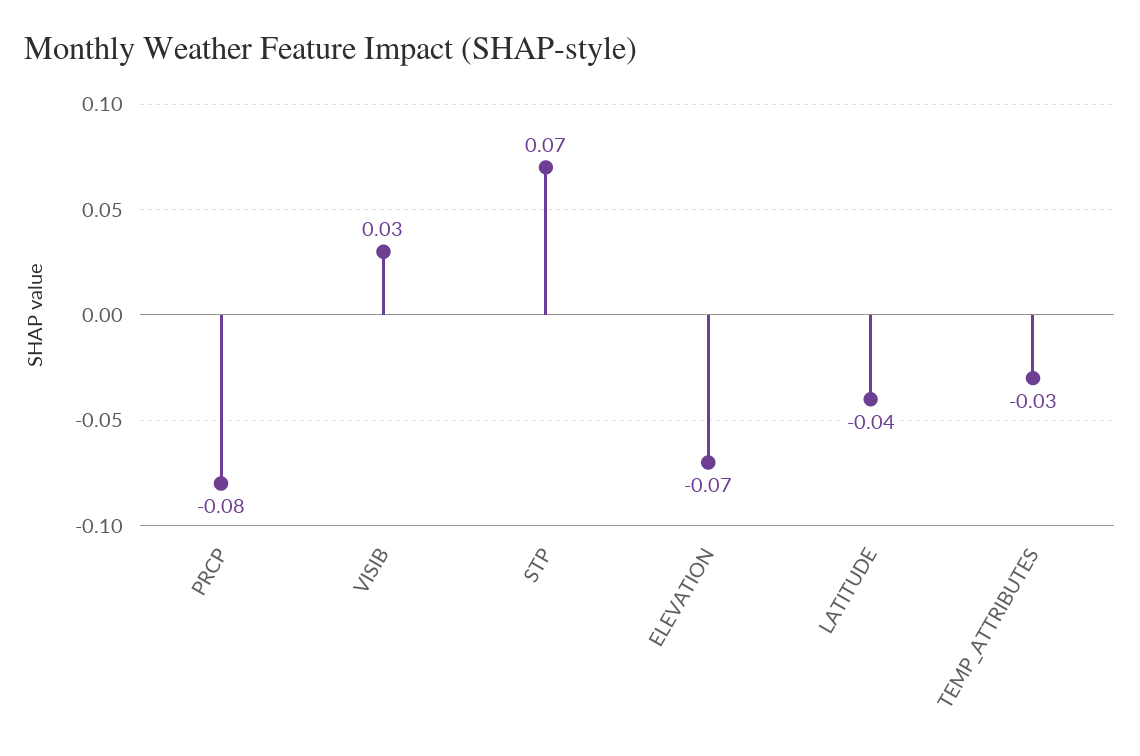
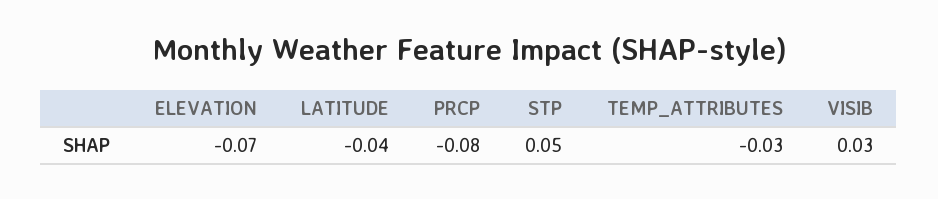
STP: 0.07 -> 0.05

